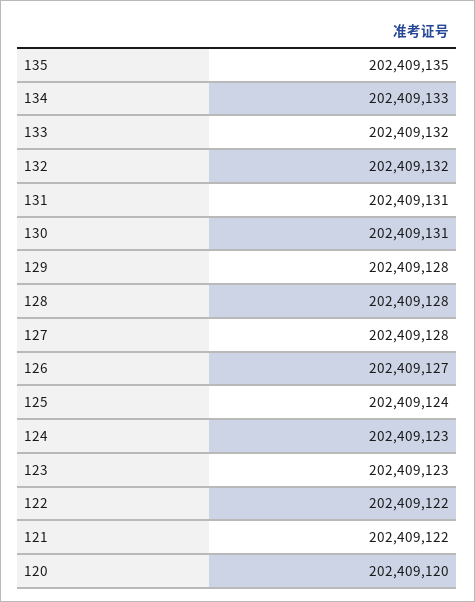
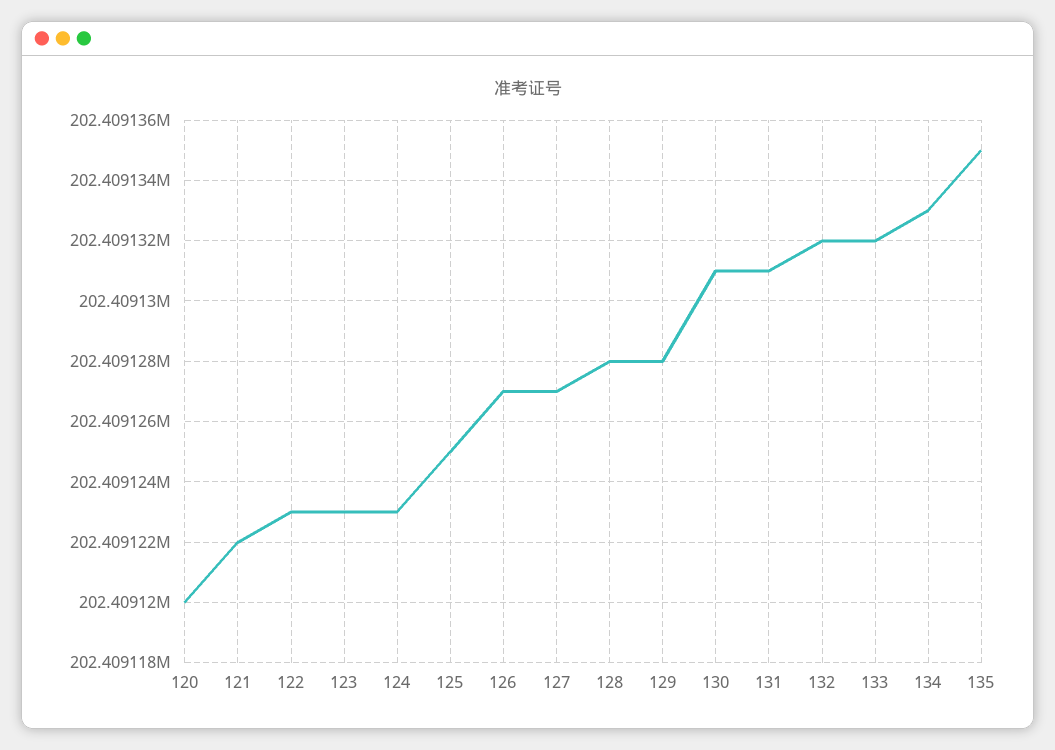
127: 202409128 -> 202409127
125: 202409124 -> 202409125
122: 202409122 -> 202409123

